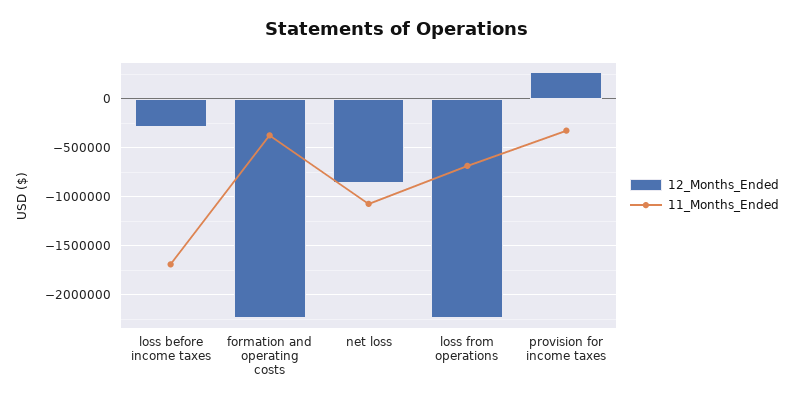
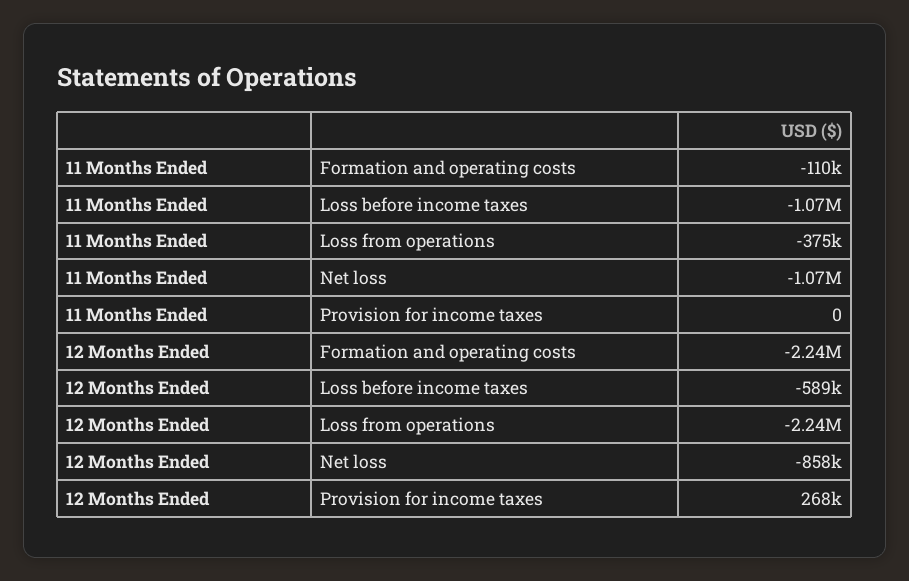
12_Months_Ended, loss before income taxes: -300000 -> -589000
11_Months_Ended, loss before income taxes: -1700000 -> -1070000
11_Months_Ended, formation and operating costs: -400000 -> -110000
11_Months_Ended, loss from operations: -700000 -> -375000
11_Months_Ended, provision for income taxes: -300000 -> 0

